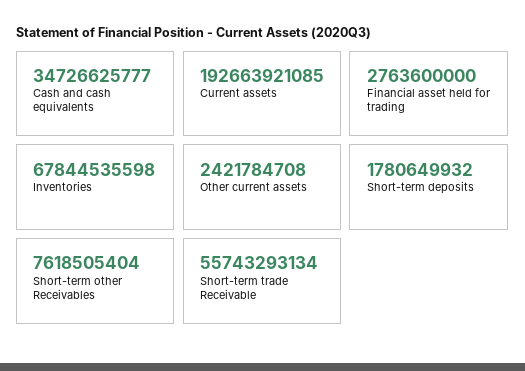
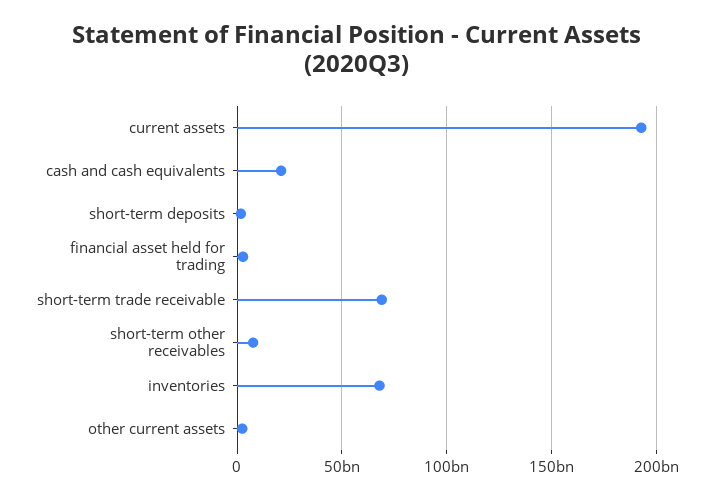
Cash and cash equivalents: 34726625777 -> 20000000000
Short-term trade Receivable: 55743293134 -> 70000000000

